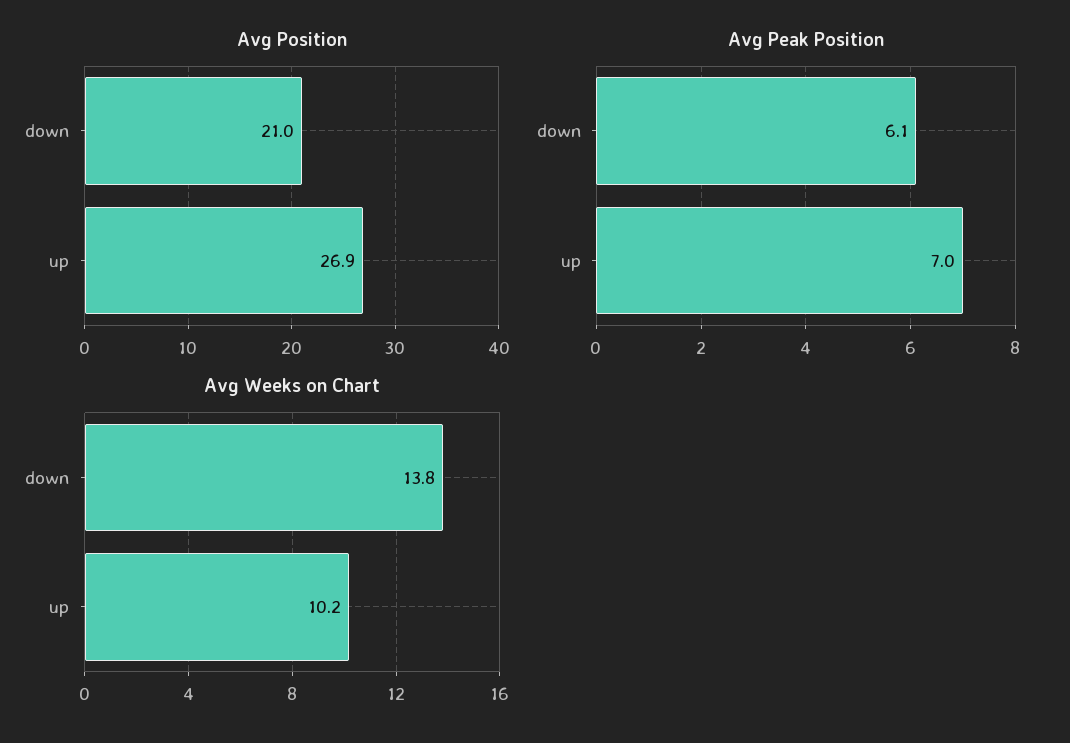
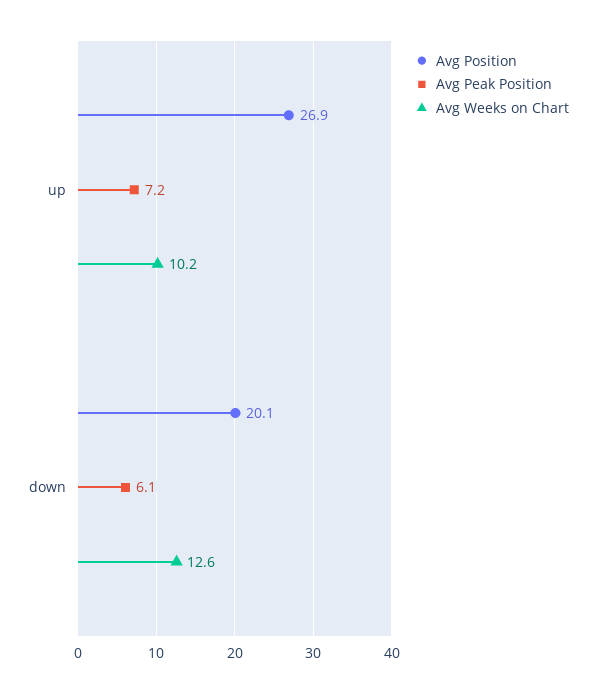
Avg Position, down: 21 -> 20.1
Avg Peak Position, up: 7 -> 7.2
Avg Weeks on Chart, down: 13.8 -> 12.6

